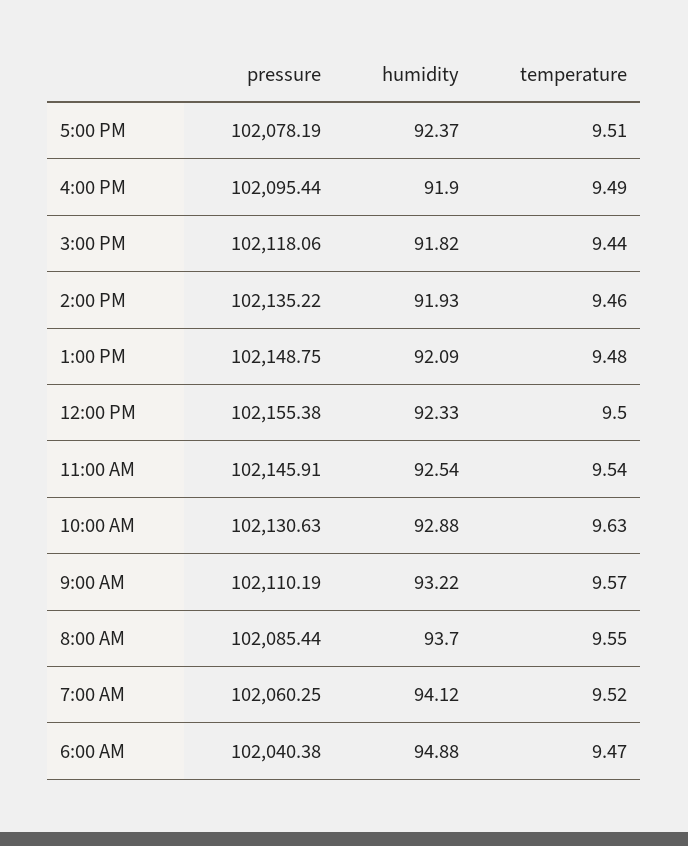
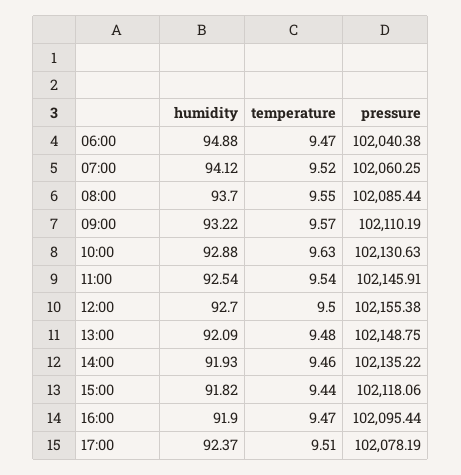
temperature, 4:00 PM: 9.49 -> 9.47
humidity, 12:00 PM: 92.33 -> 92.7

